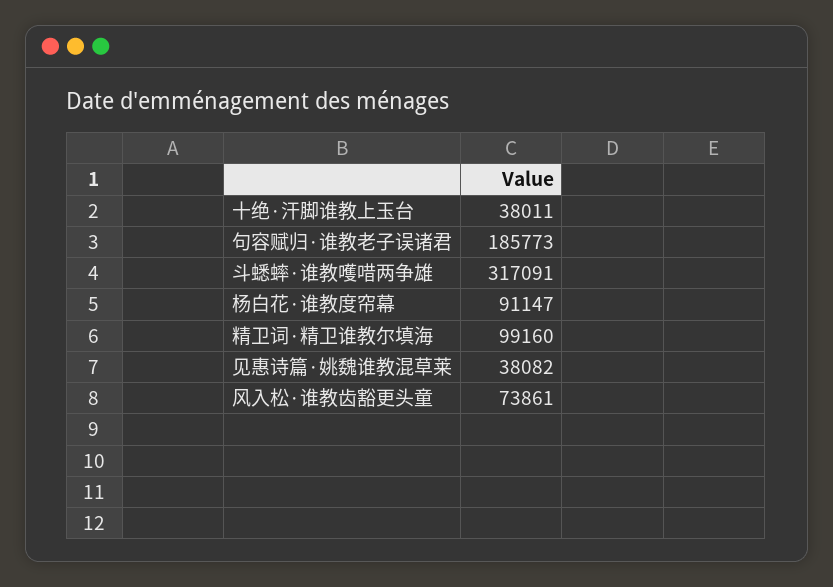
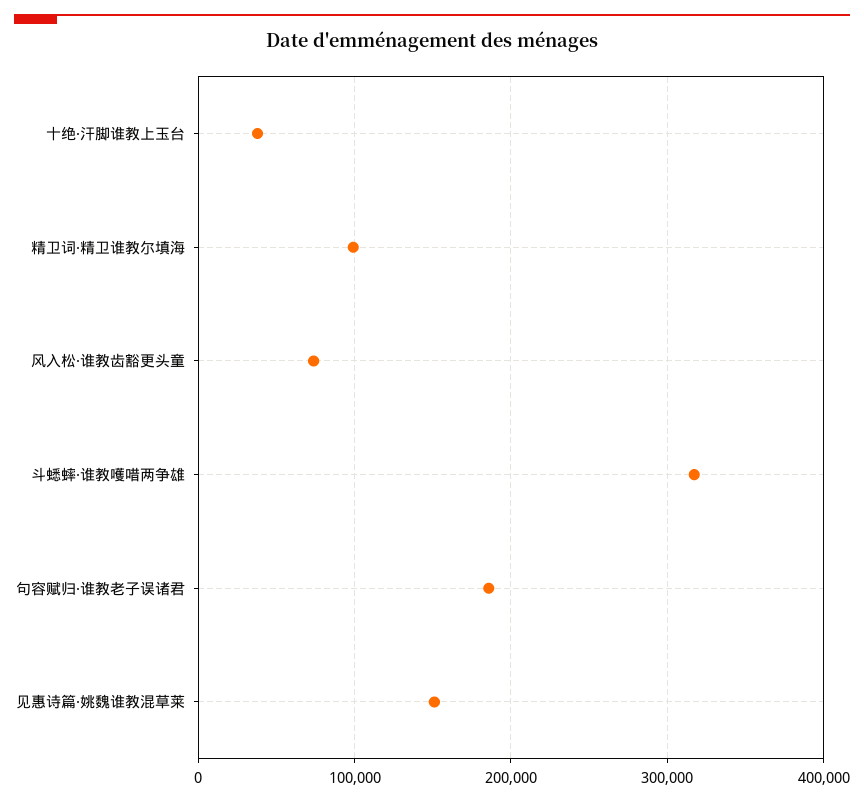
杨白花·谁教度帘幕: 91147 -> none
见惠诗篇·姚魏谁教混草莱: 38082 -> 150000

